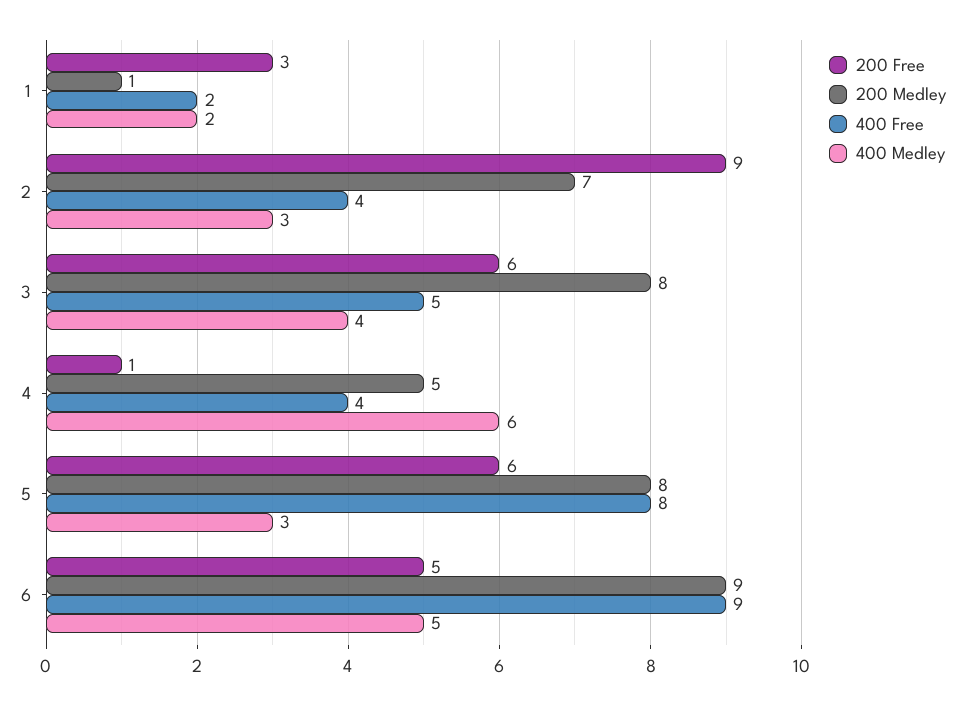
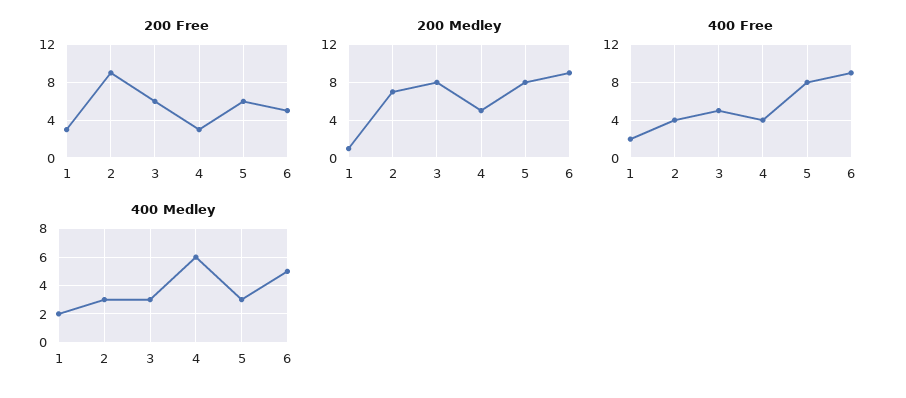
400 Medley, 3: 4 -> 3
200 Free, 4: 1 -> 3

